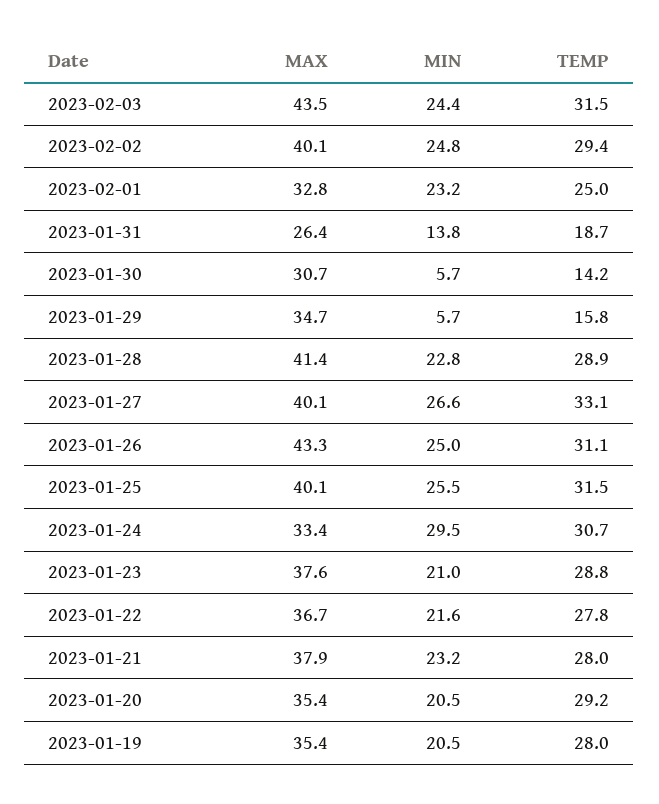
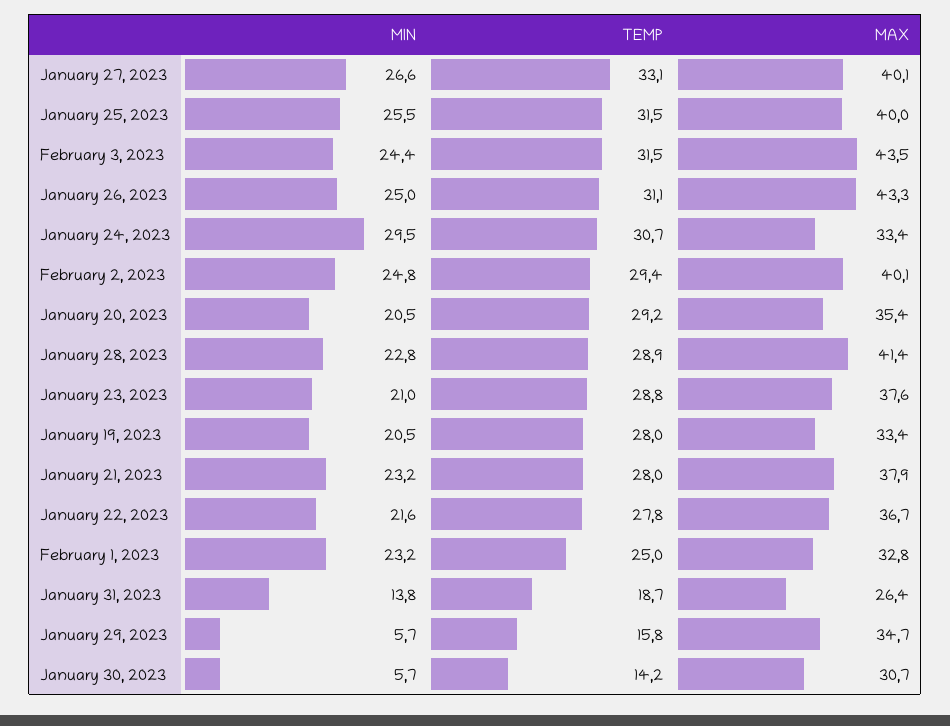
MAX, 2023-01-25: 40.1 -> 40
MAX, 2023-01-19: 35.4 -> 33.4

